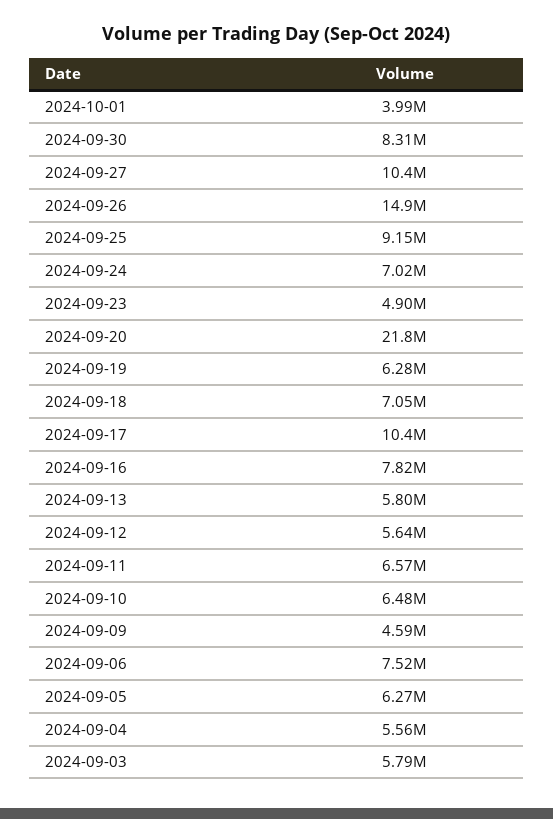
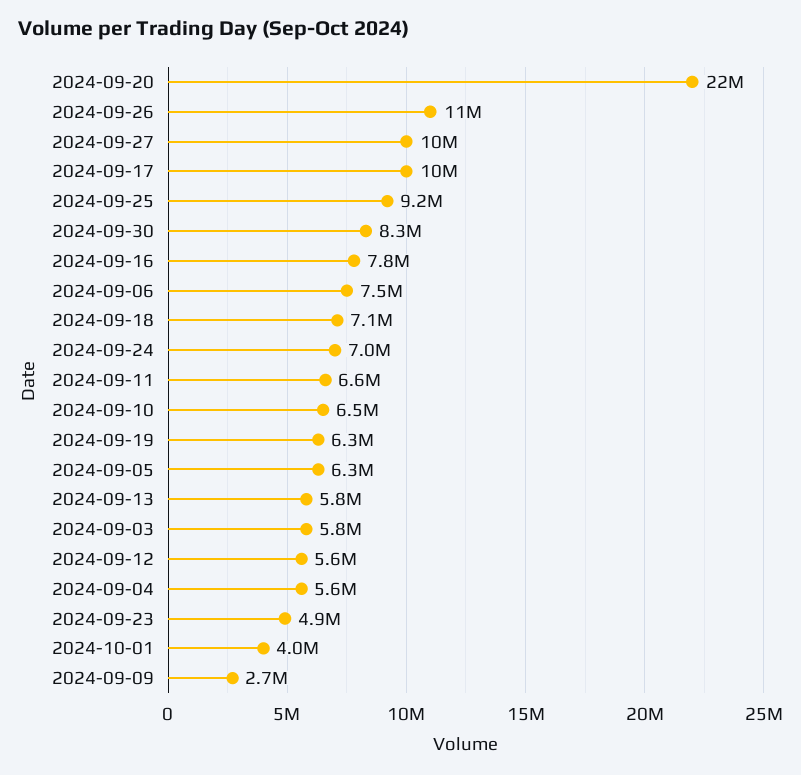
2024-09-26: 14900000 -> 11000000
2024-09-09: 4590000 -> 2700000

